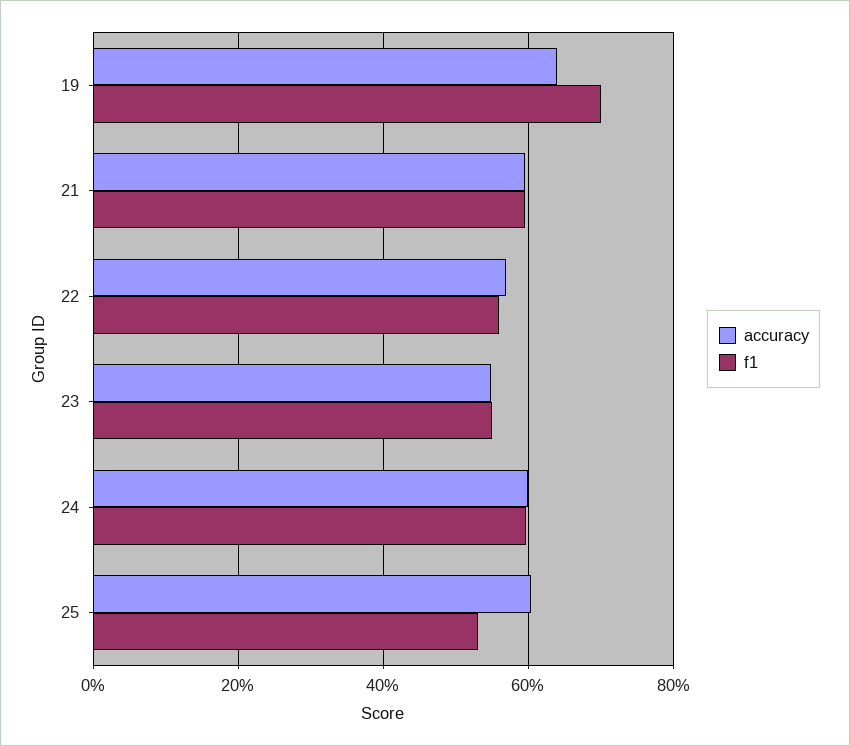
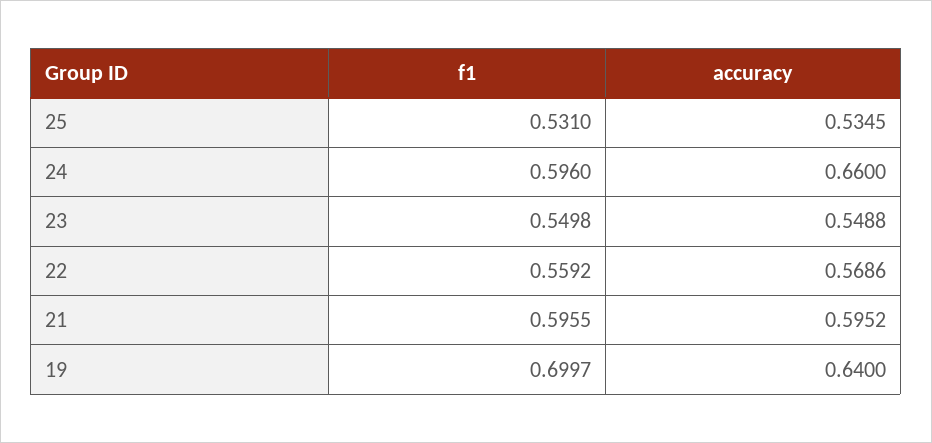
accuracy, 24: 0.6 -> 0.66
accuracy, 25: 0.6 -> 0.5345

